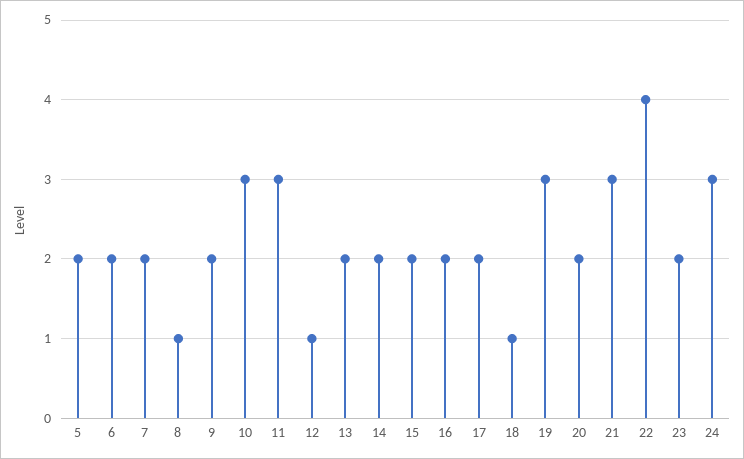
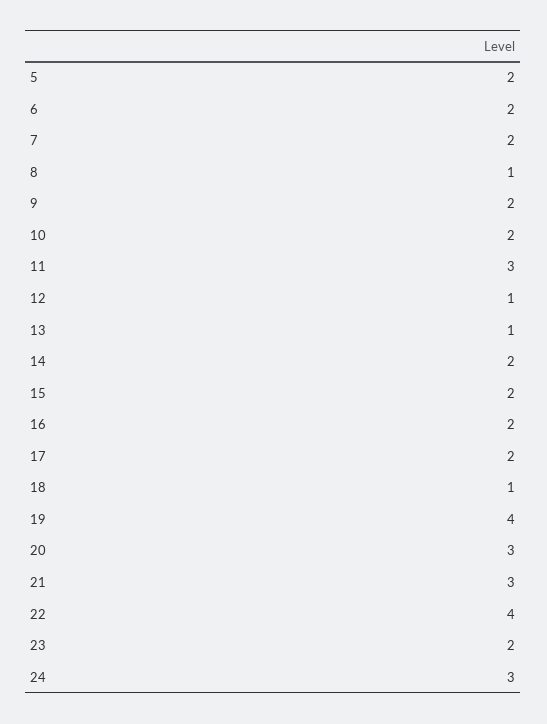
10: 3 -> 2
13: 2 -> 1
19: 3 -> 4
20: 2 -> 3

